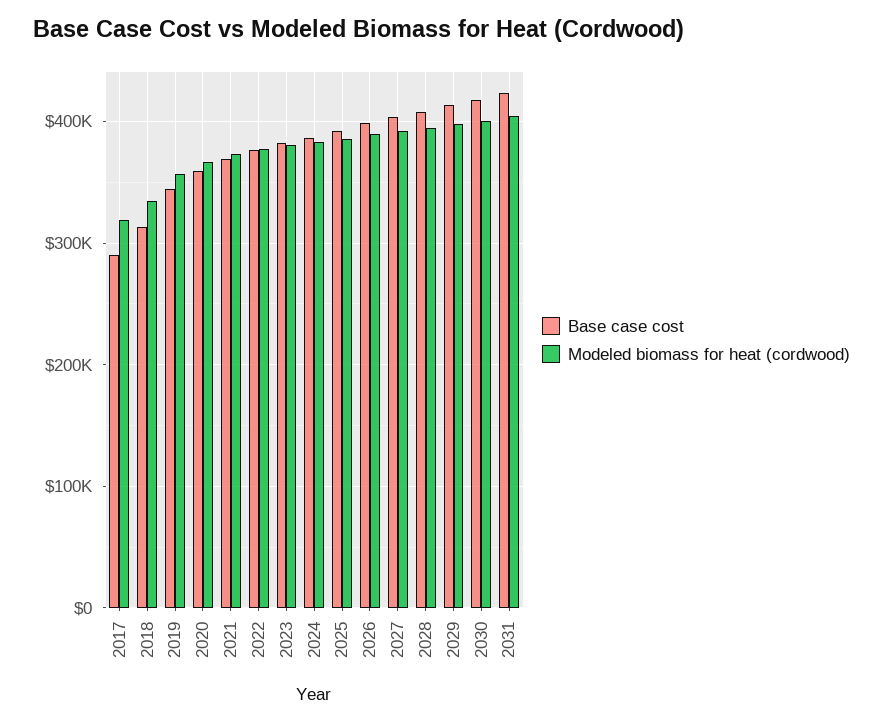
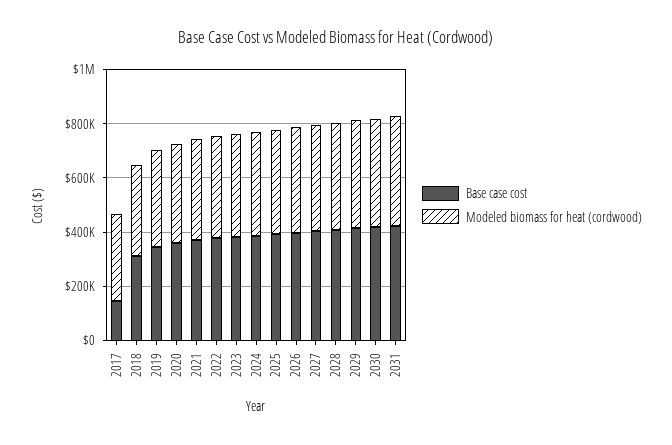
Base case cost, 2017: 290000 -> 150000

